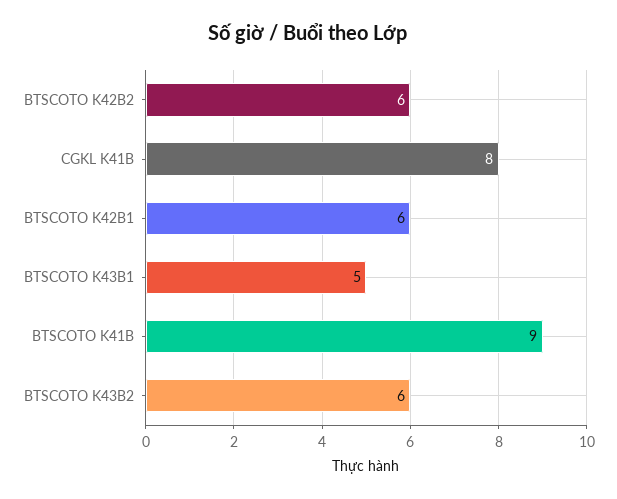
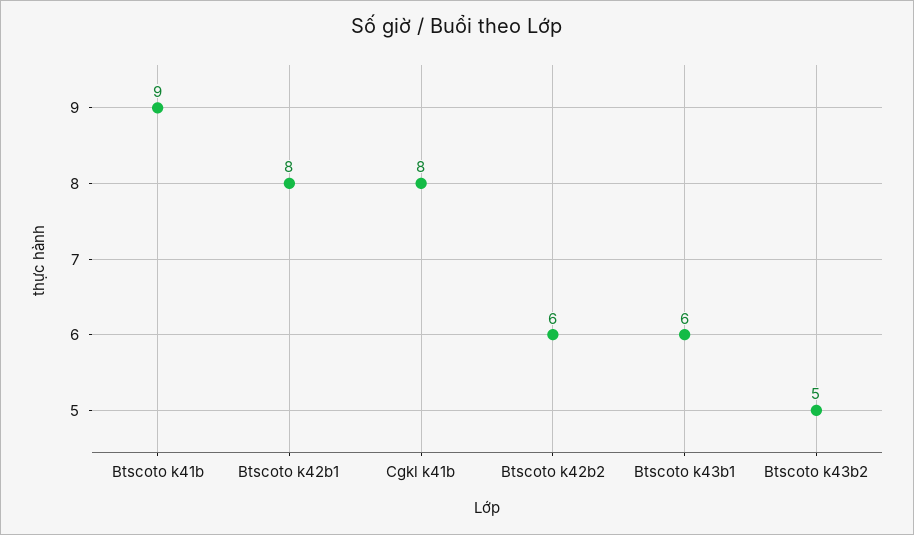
BTSCOTO K42B1: 6 -> 8
BTSCOTO K43B1: 5 -> 6
BTSCOTO K43B2: 6 -> 5

